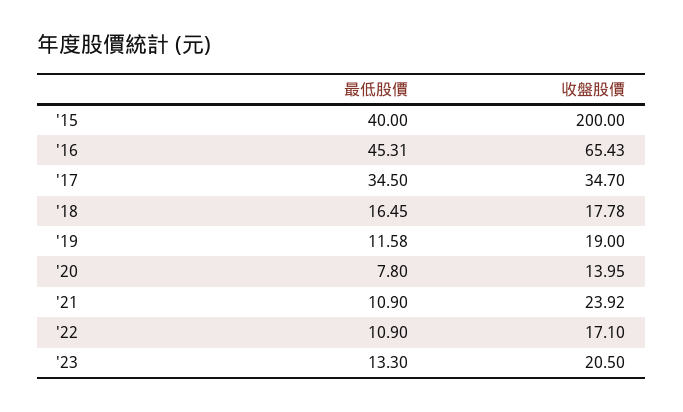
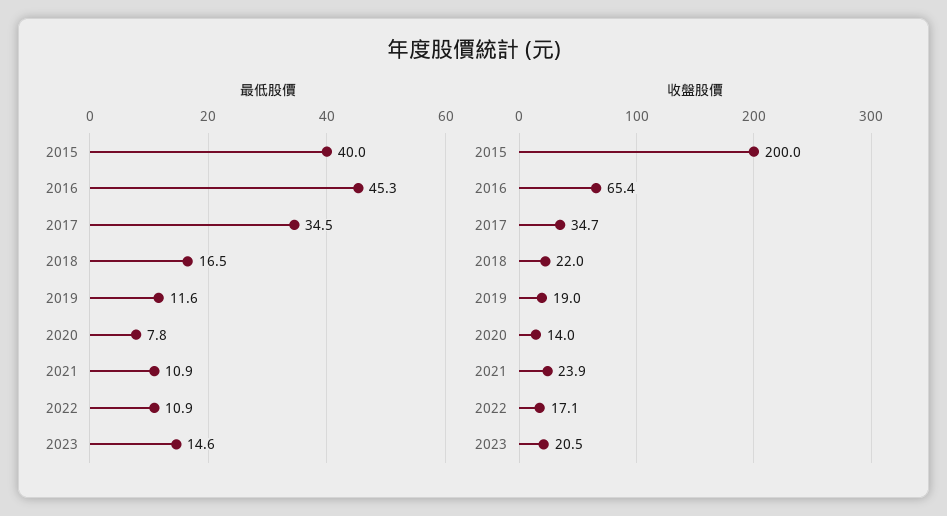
收盤股價, '18: 17.78 -> 22
最低股價, '23: 13.3 -> 14.6

